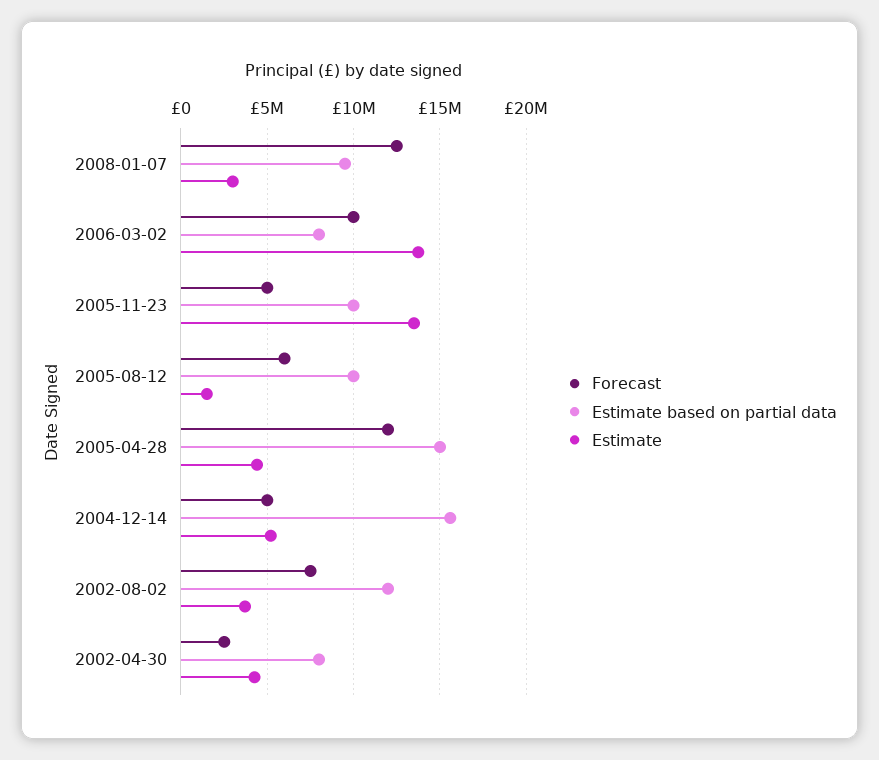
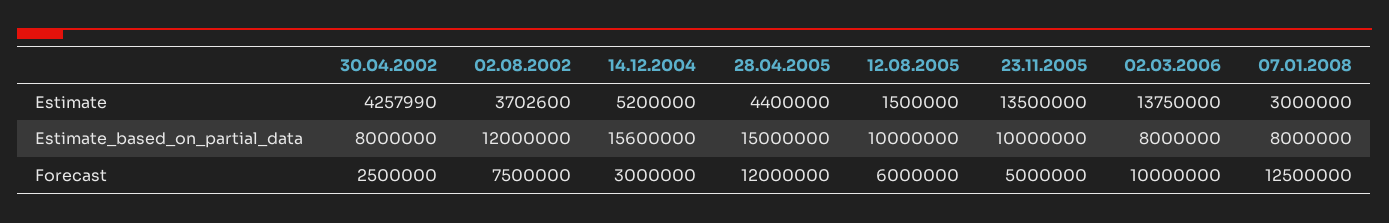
Estimate based on partial data, 2008-01-07: 9500000 -> 8000000
Forecast, 2004-12-14: 5000000 -> 3000000

